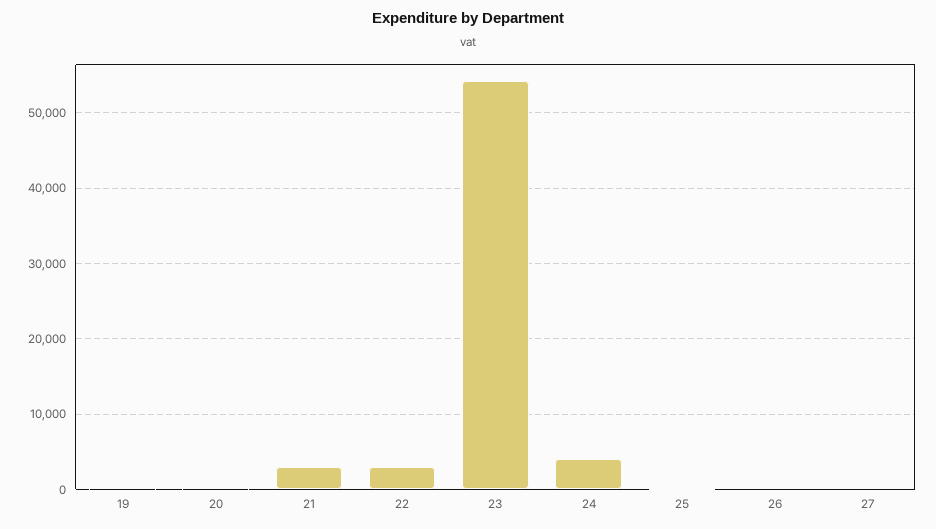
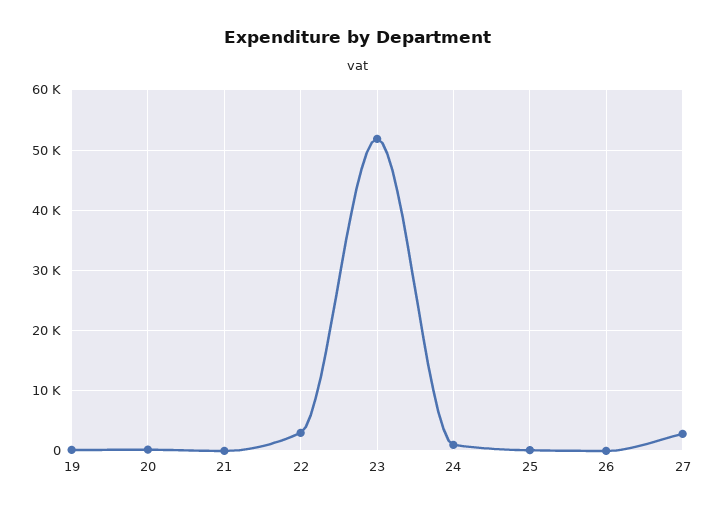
21: 3000 -> 0
23: 54000 -> 52000
24: 4000 -> 1000
27: 0 -> 3000

